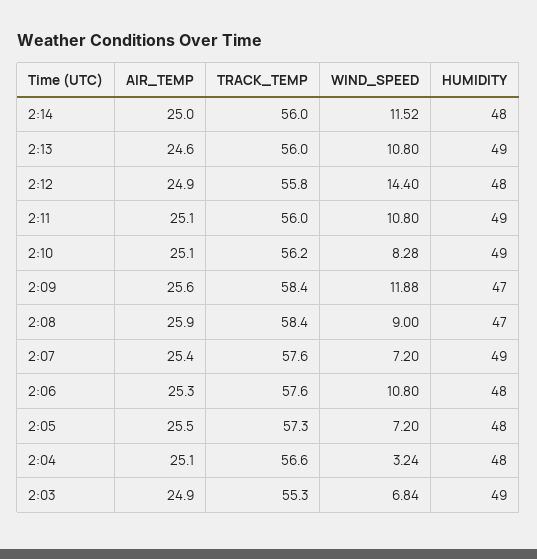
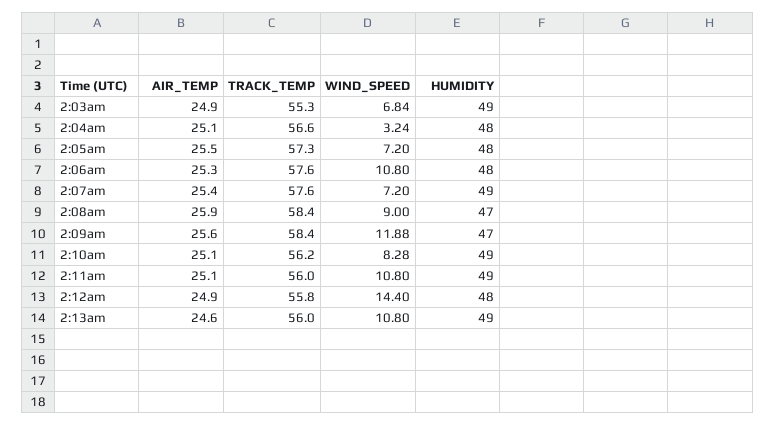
AIR_TEMP, 2:14: 25 -> none
TRACK_TEMP, 2:14: 56 -> none
WIND_SPEED, 2:14: 11.52 -> none
HUMIDITY, 2:14: 48 -> none

